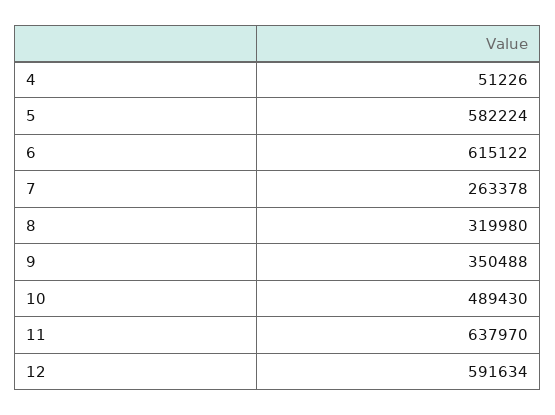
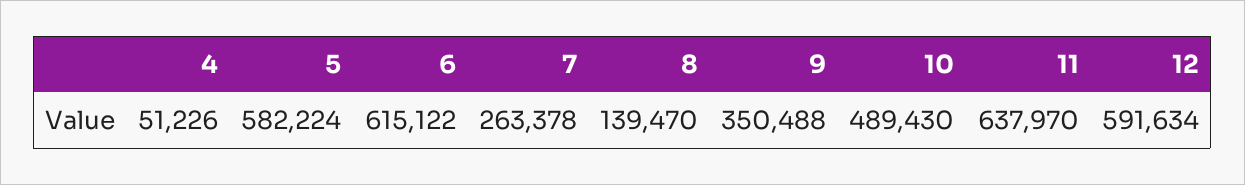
8: 319980 -> 139470

